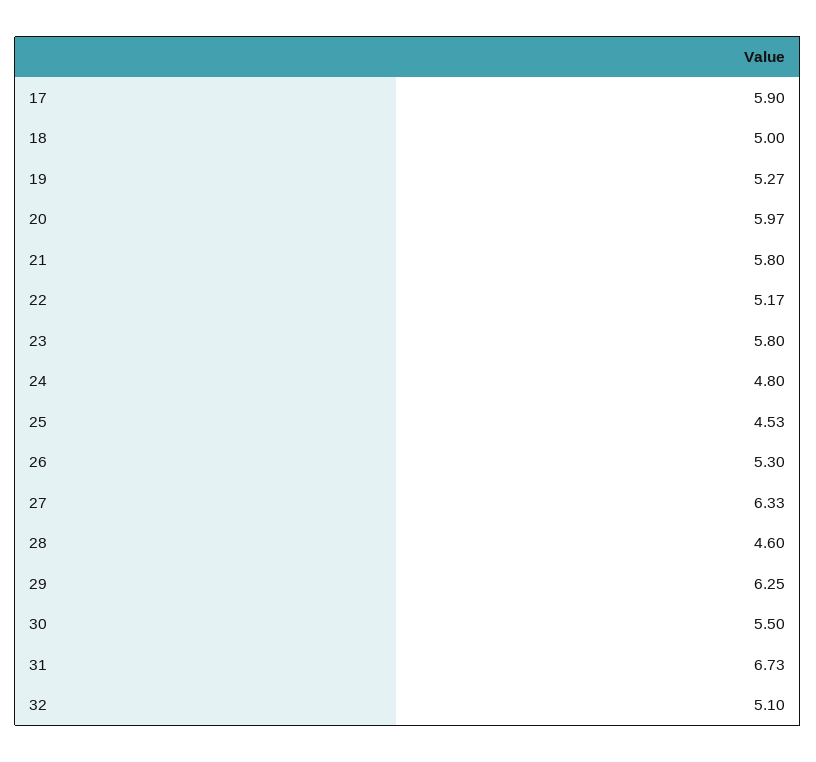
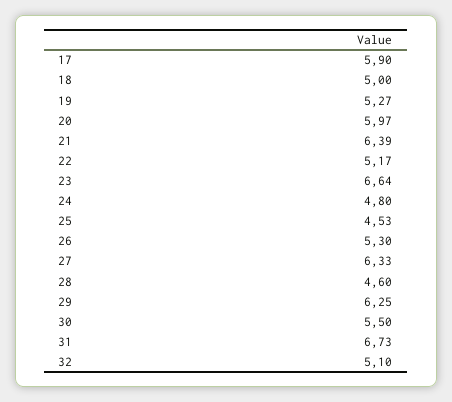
21: 5.8 -> 6.39
23: 5.8 -> 6.64

